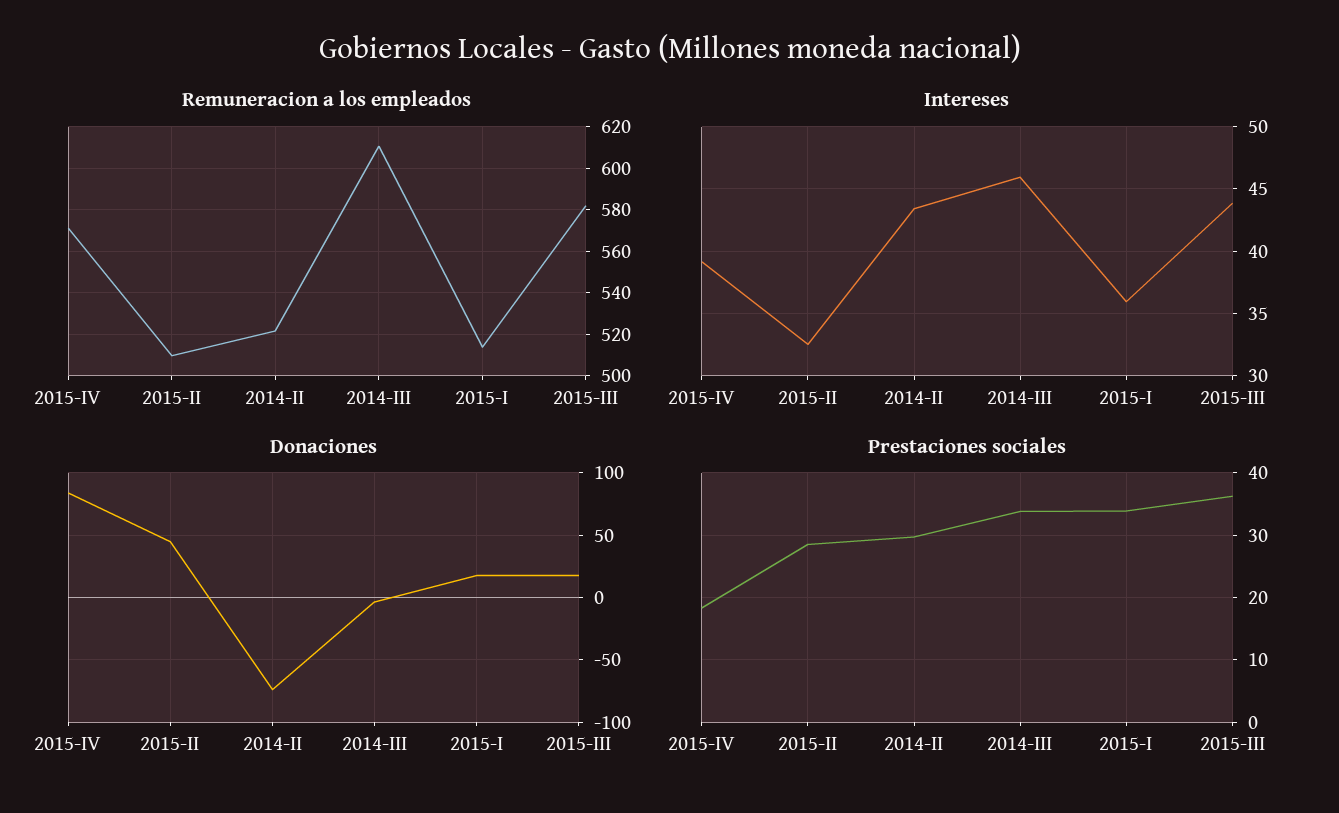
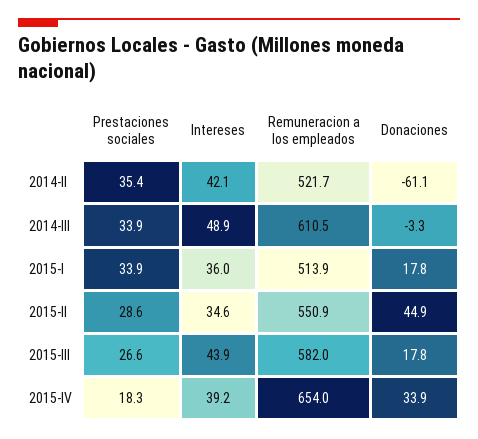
Remuneracion a los empleados, 2015-IV: 570 -> 654
Remuneracion a los empleados, 2015-II: 510 -> 550.9
Intereses, 2015-II: 32.5 -> 34.6
Intereses, 2014-II: 43.5 -> 42.1
Intereses, 2014-III: 46 -> 48.9
Donaciones, 2015-IV: 85 -> 33.9
Donaciones, 2014-II: -75 -> -61.1
Prestaciones sociales, 2014-II: 30 -> 35.4
Prestaciones sociales, 2015-III: 36 -> 26.6

